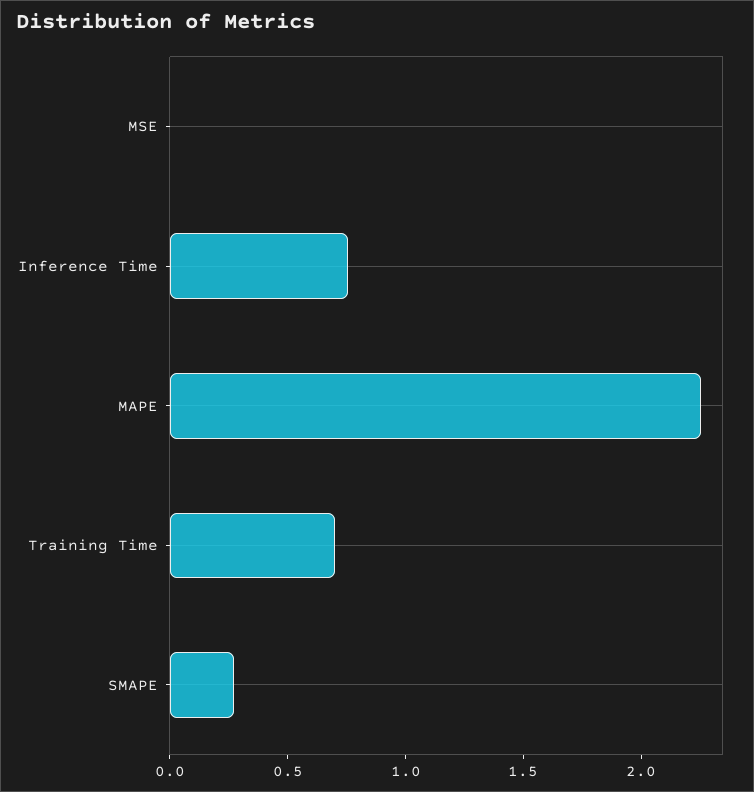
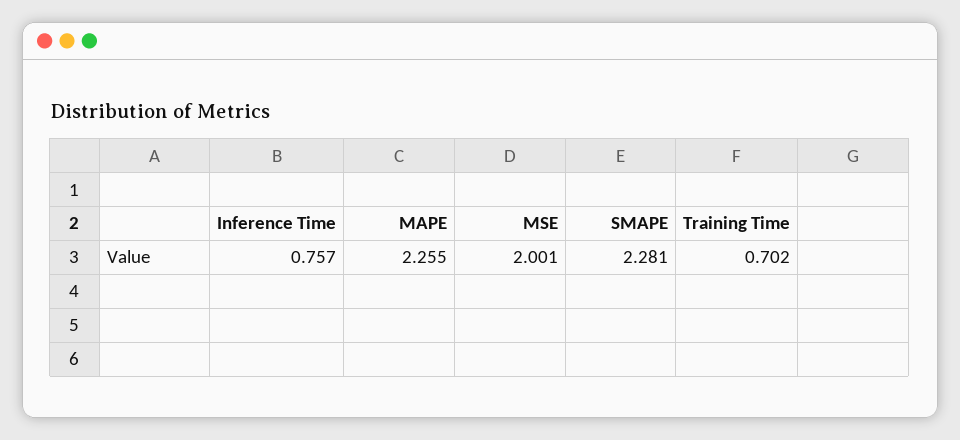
MSE: 0 -> 2.001
SMAPE: 0.3 -> 2.281

